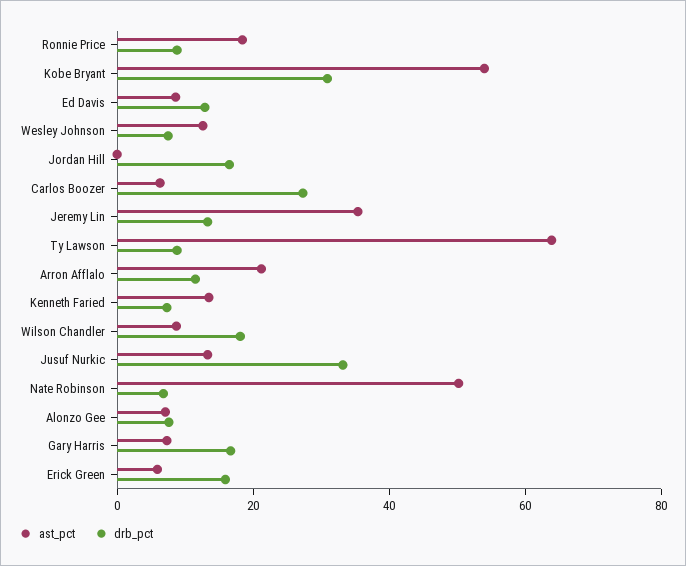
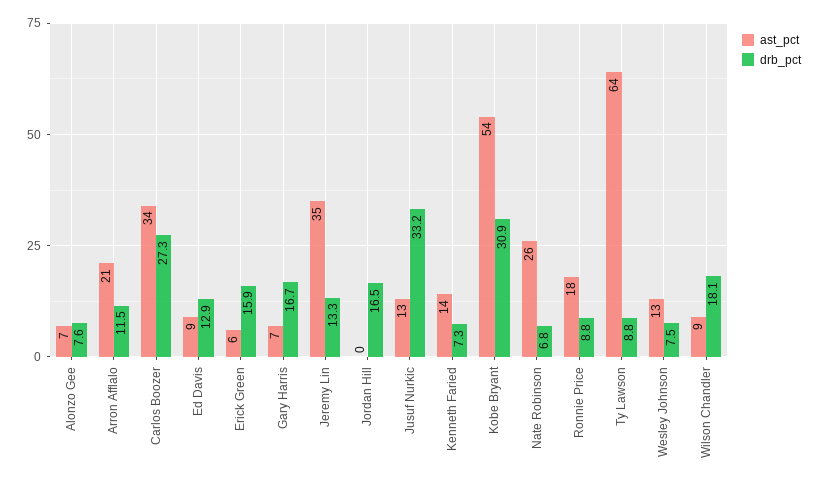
ast_pct, Carlos Boozer: 5 -> 34
ast_pct, Nate Robinson: 50 -> 26

